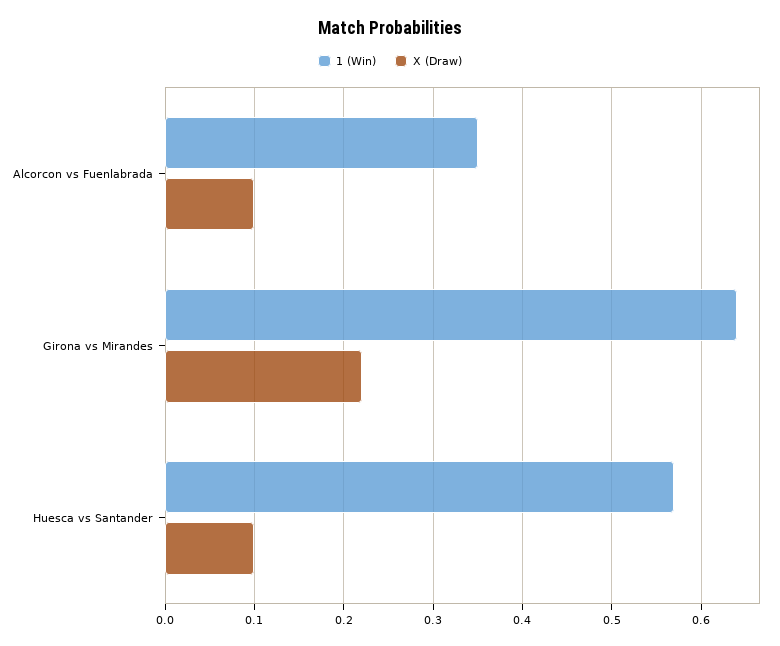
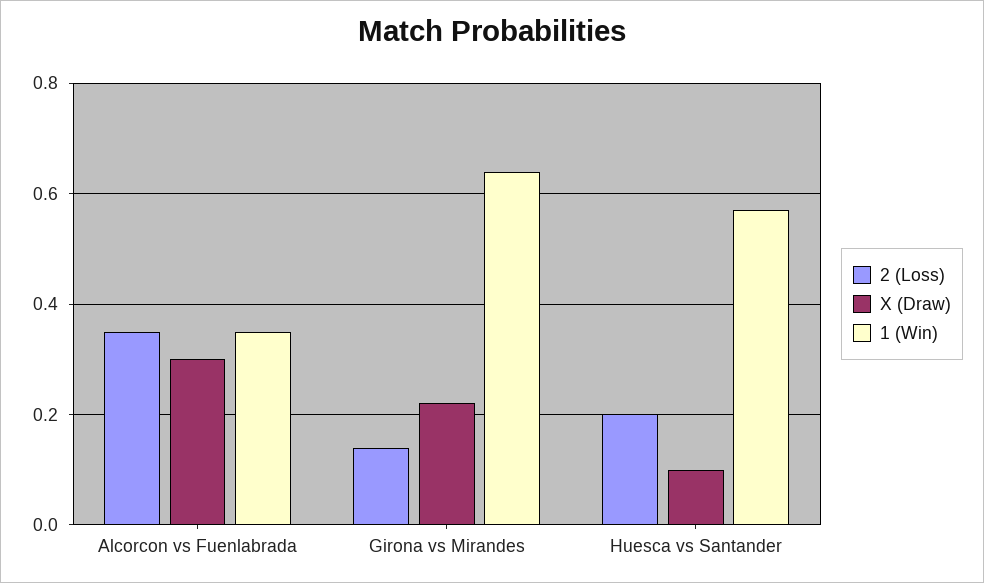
X (Draw), Alcorcon vs Fuenlabrada: 0.1 -> 0.3
2 (Loss), Alcorcon vs Fuenlabrada: none -> 0.35
2 (Loss), Girona vs Mirandes: none -> 0.15
2 (Loss), Huesca vs Santander: none -> 0.2

